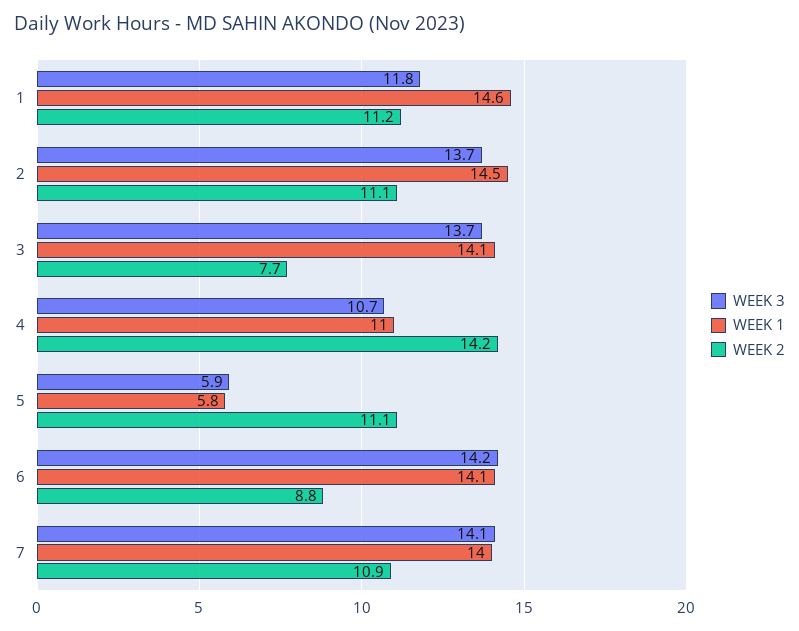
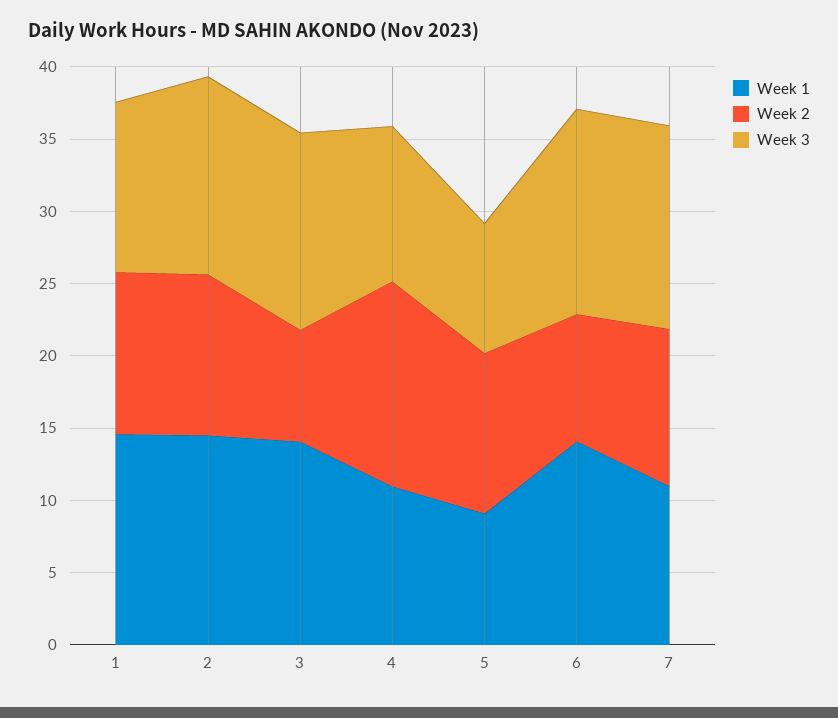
WEEK 3, 5: 5.9 -> 9
WEEK 1, 5: 5.8 -> 9
WEEK 1, 7: 14 -> 11

